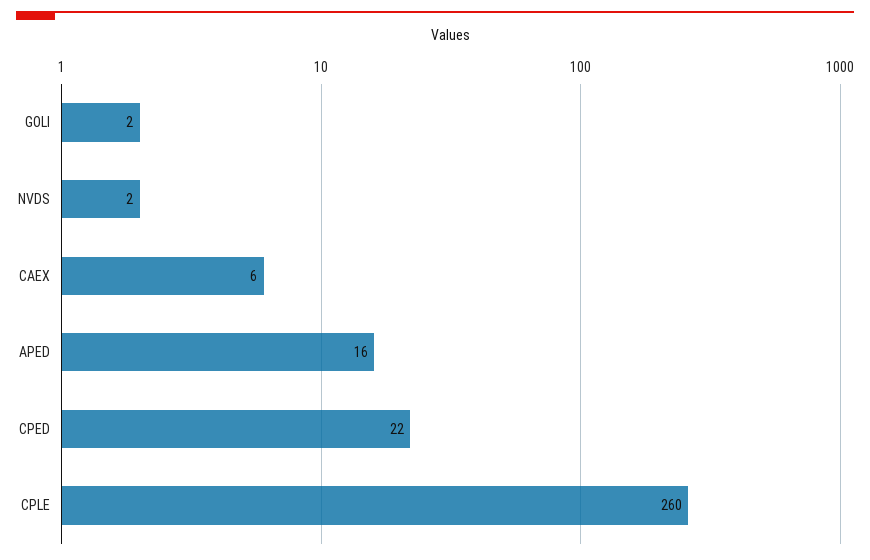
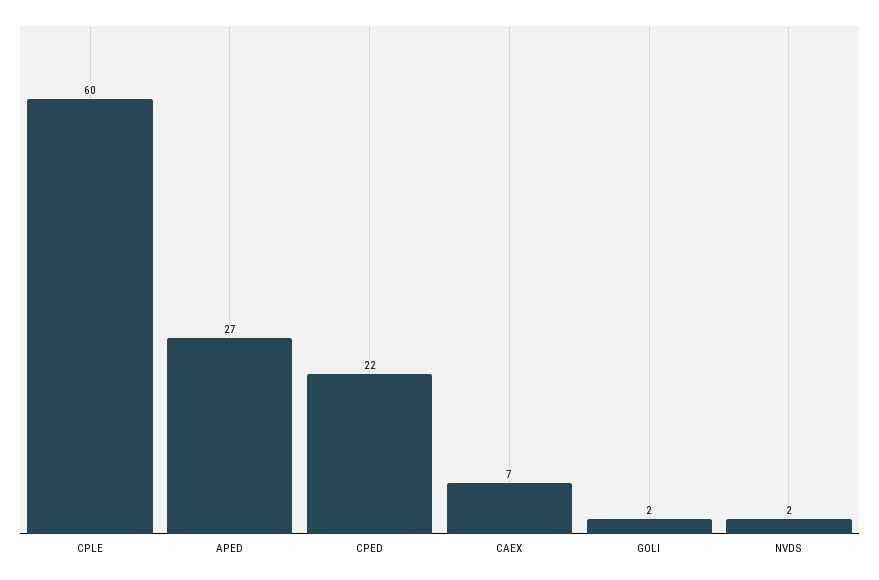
CAEX: 6 -> 7
APED: 16 -> 27
CPLE: 260 -> 60

